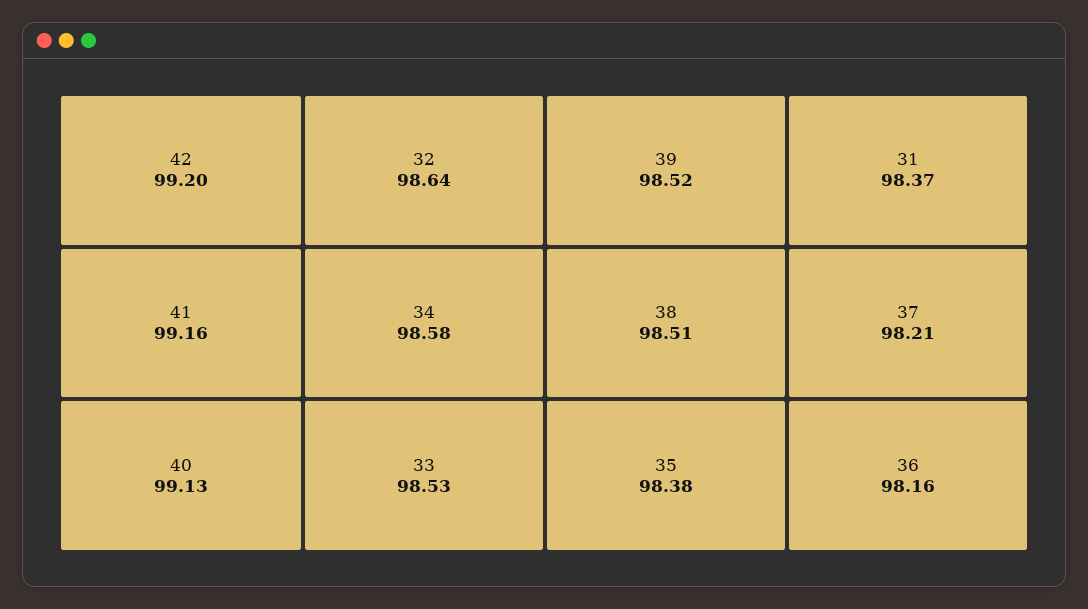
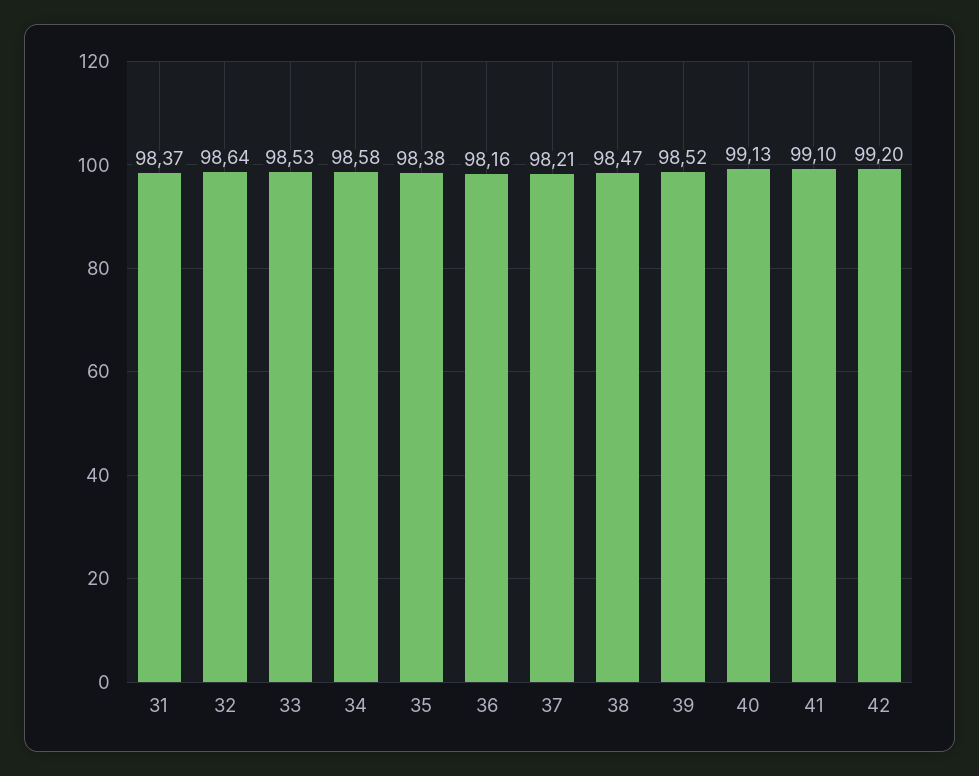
41: 99.16 -> 99.1
38: 98.51 -> 98.47

